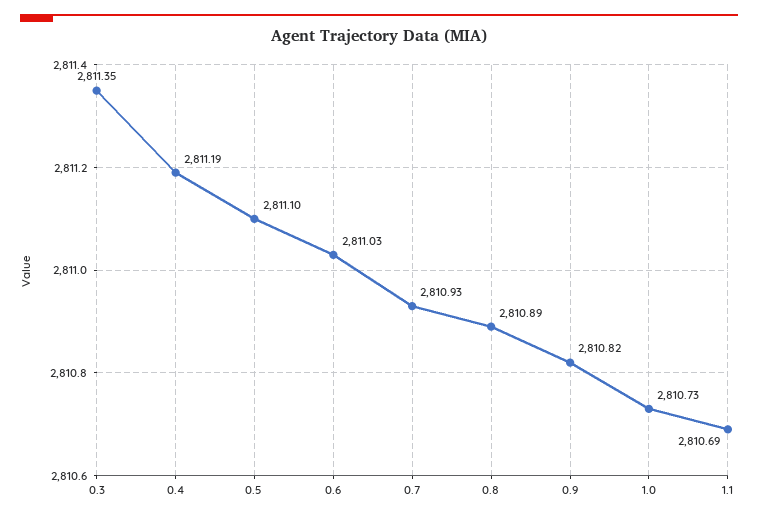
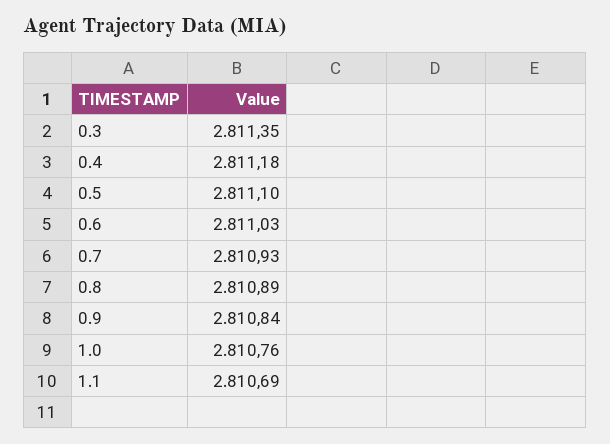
0.4: 2811.19 -> 2811.18
0.9: 2810.82 -> 2810.84
1.0: 2810.73 -> 2810.76

